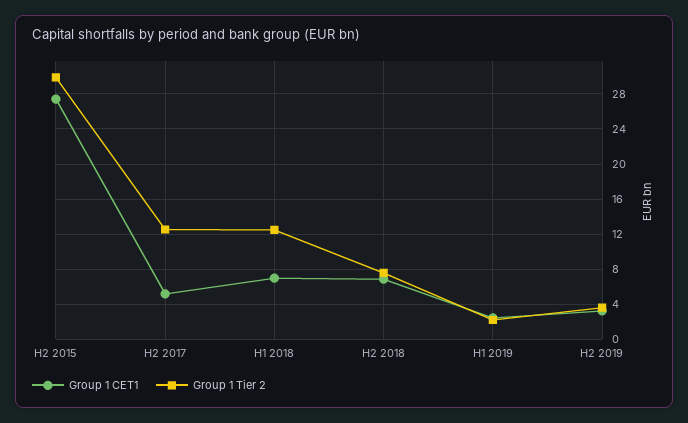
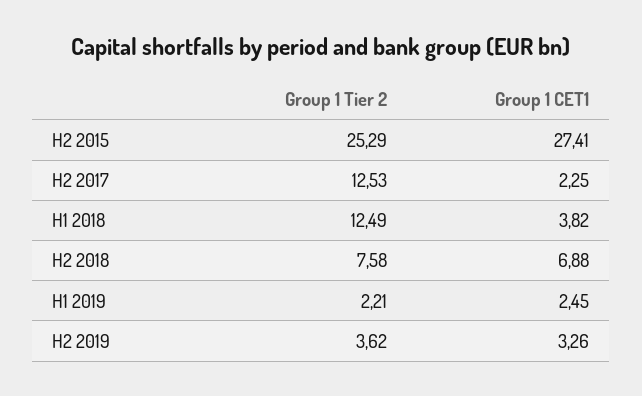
Group 1 Tier 2, H2 2015: 30 -> 25.29
Group 1 CET1, H2 2017: 5 -> 2.25
Group 1 CET1, H1 2018: 7 -> 3.82

